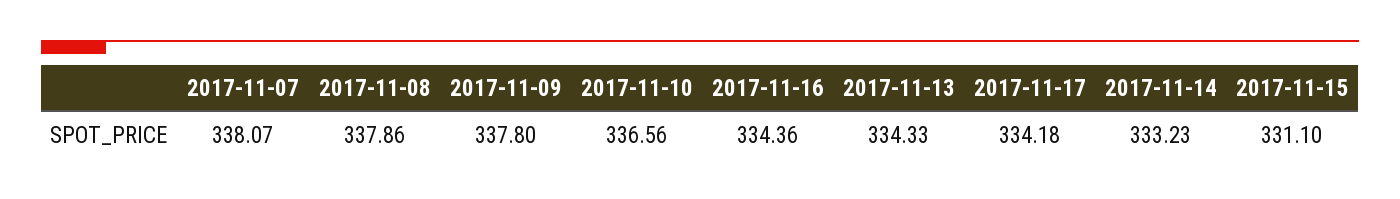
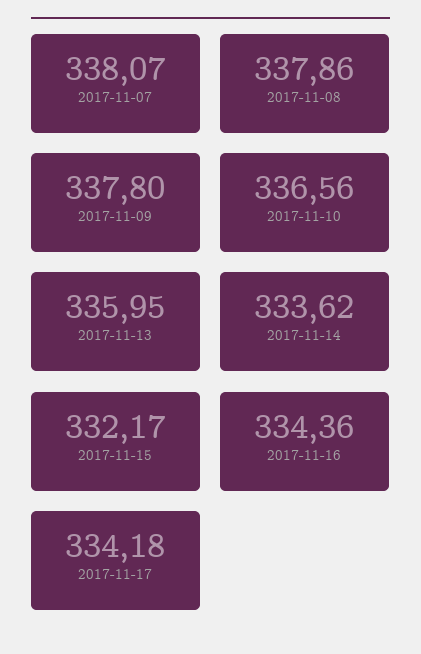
2017-11-13: 334.33 -> 335.95
2017-11-14: 333.23 -> 333.62
2017-11-15: 331.1 -> 332.17

